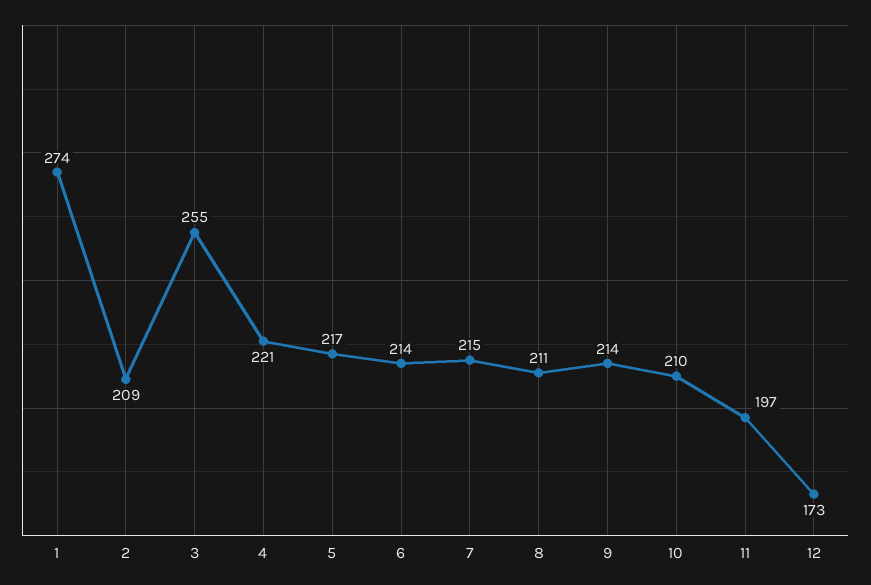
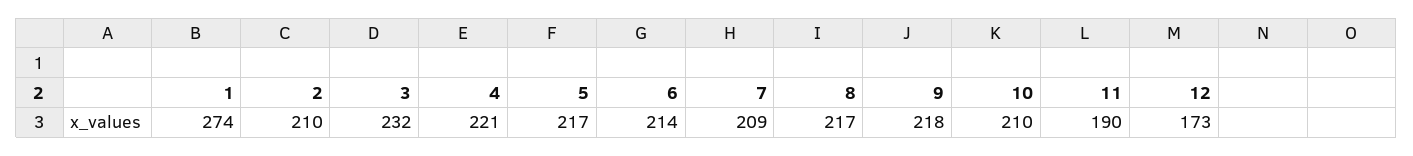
2: 209 -> 210
3: 255 -> 232
7: 215 -> 209
8: 211 -> 217
9: 214 -> 218
11: 197 -> 190

